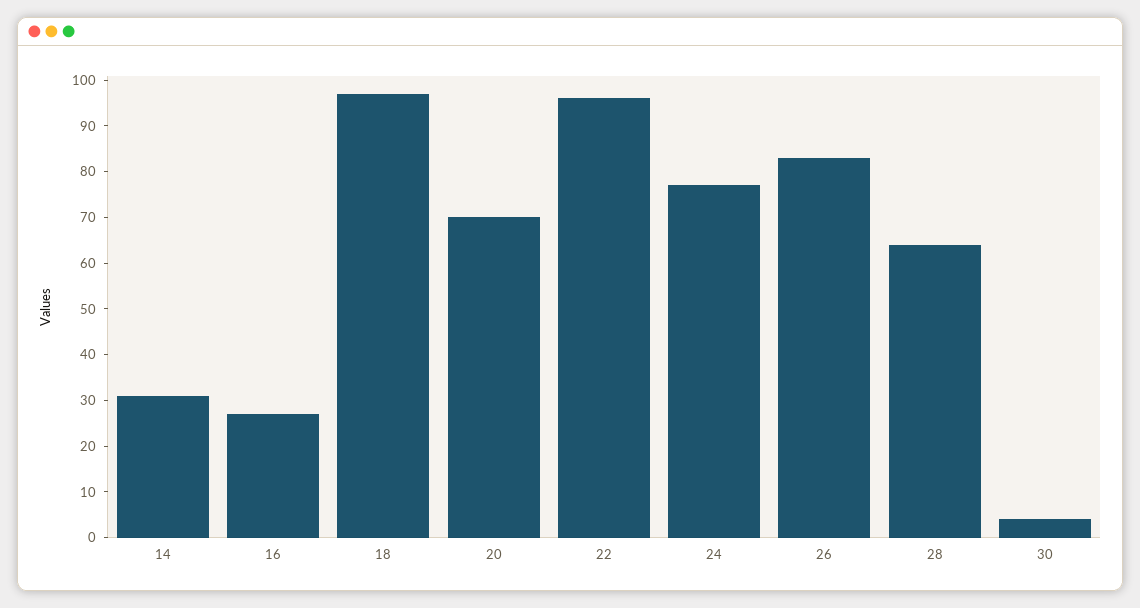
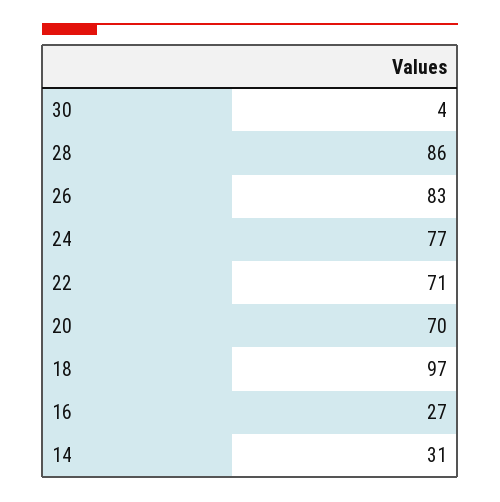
22: 95 -> 71
28: 65 -> 86

